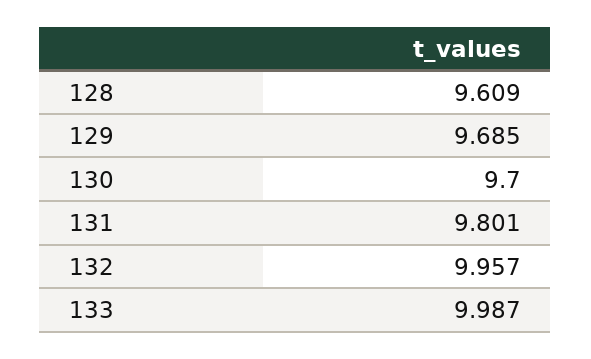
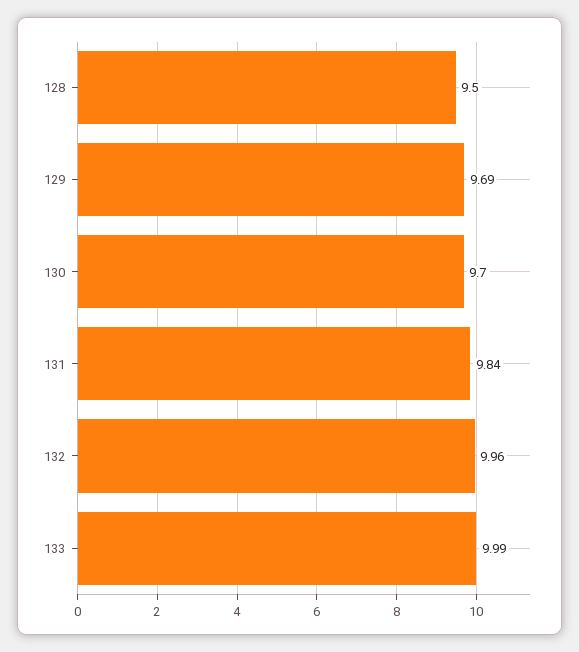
128: 9.609 -> 9.5
131: 9.801 -> 9.84

